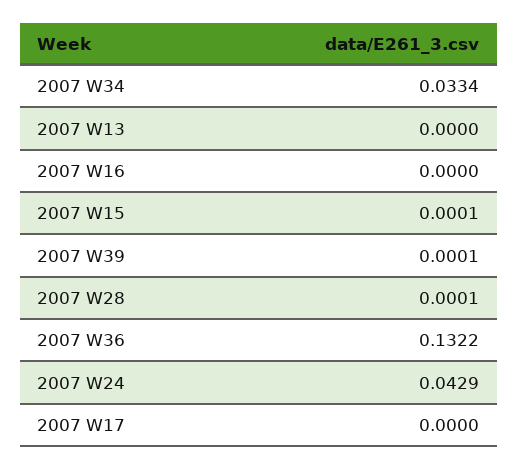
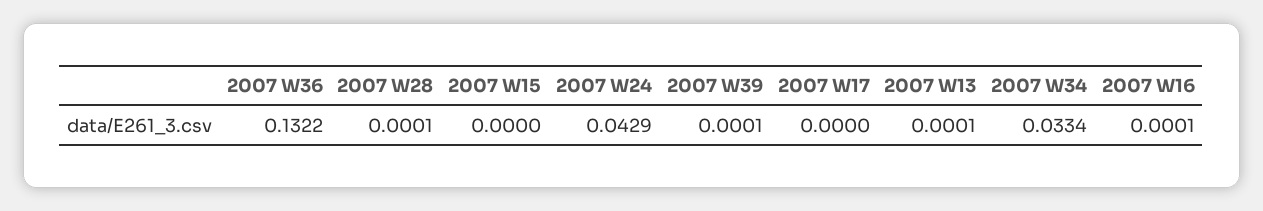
2007 W13: 0 -> 0.0001
2007 W16: 0 -> 0.0001
2007 W15: 0.0001 -> 0

